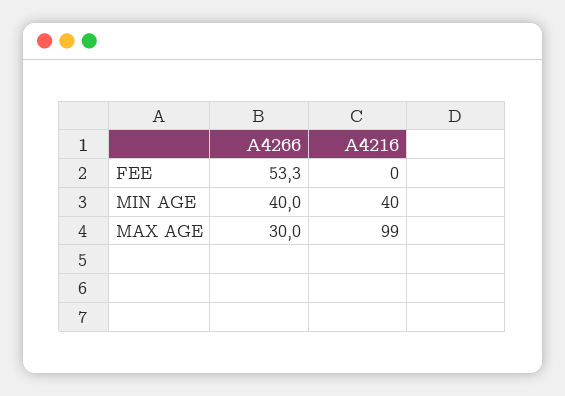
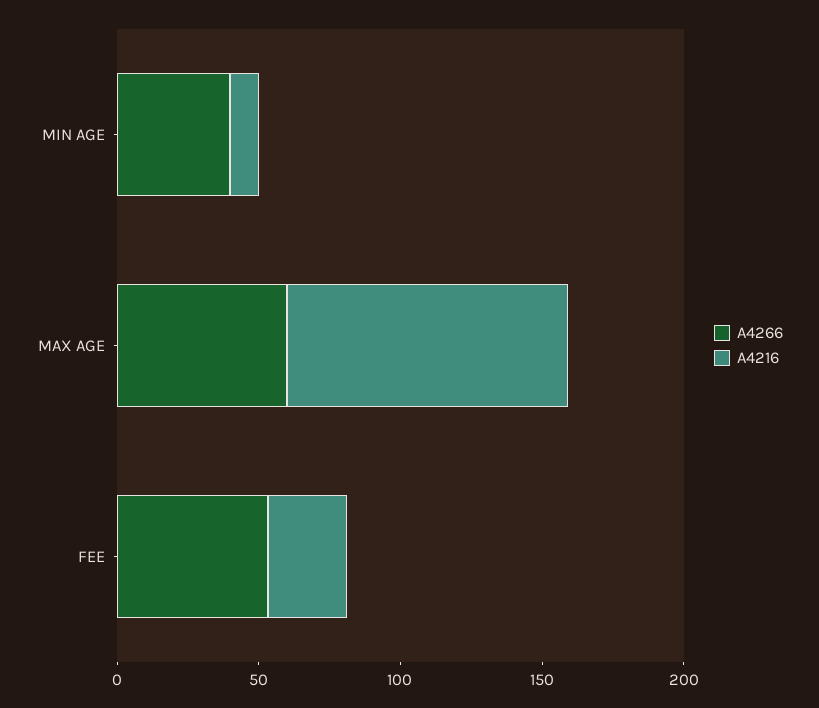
A4216, FEE: 0 -> 30
A4216, MIN AGE: 40 -> 10
A4266, MAX AGE: 30 -> 60

